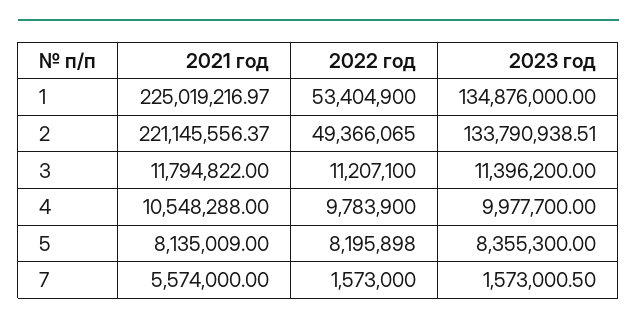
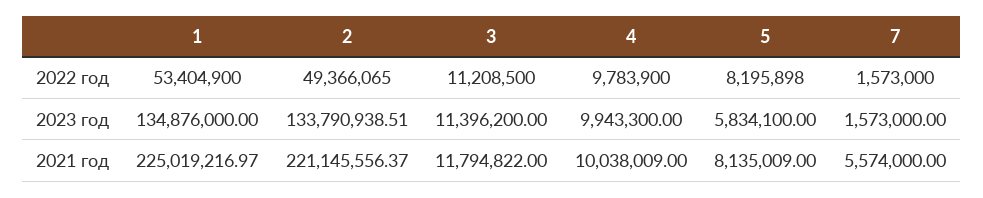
2022 год, 3: 11207100 -> 11208500
2021 год, 4: 10548288 -> 10038009
2023 год, 4: 9977700 -> 9943300
2023 год, 5: 8355300 -> 5834100
2023 год, 7: 1573000.5 -> 1573000

